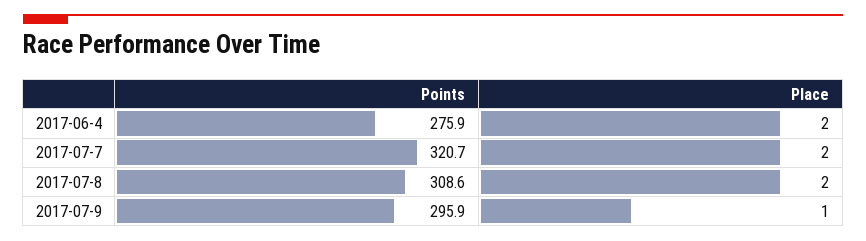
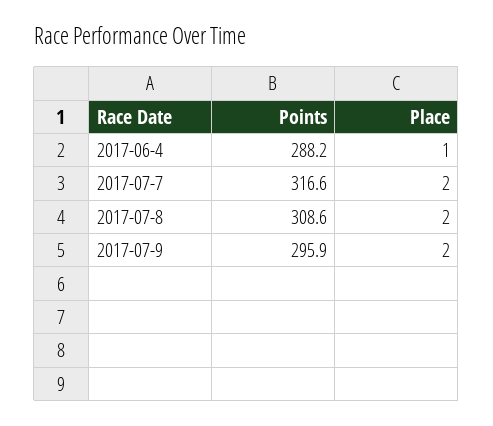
Points, 2017-06-4: 275.9 -> 288.2
Place, 2017-06-4: 2 -> 1
Points, 2017-07-7: 320.7 -> 316.6
Place, 2017-07-9: 1 -> 2

